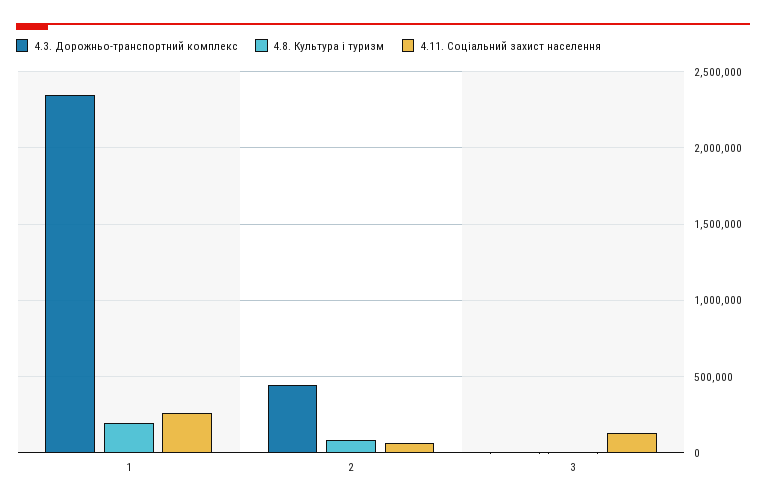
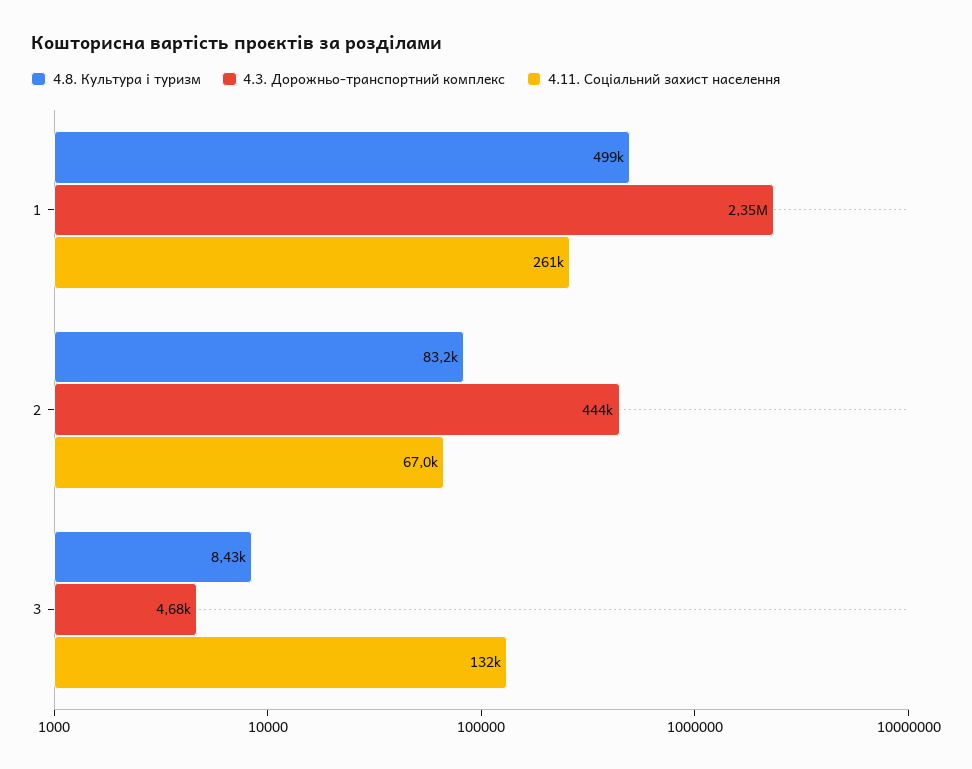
4.8. Культура і туризм, 1: 200000 -> 499000

